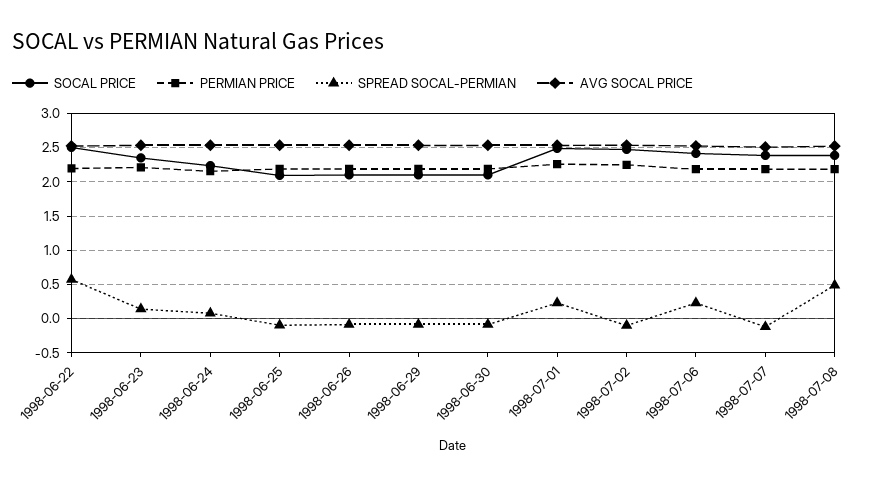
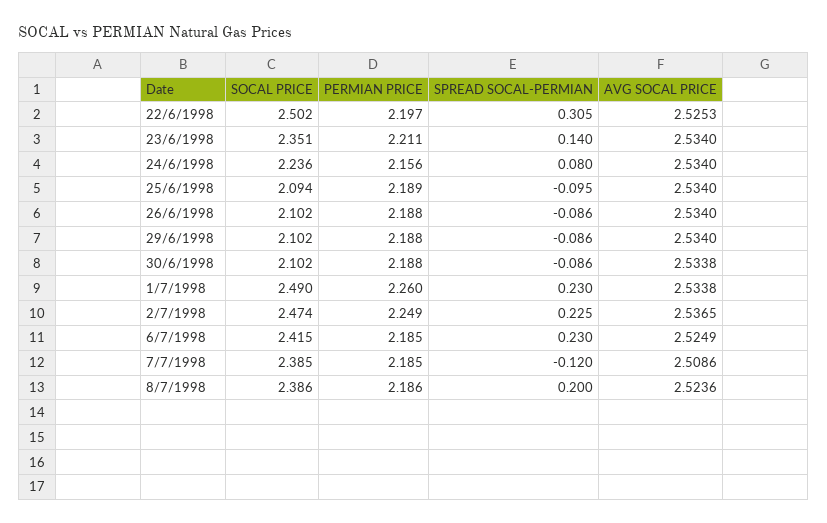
SPREAD SOCAL-PERMIAN, 1998-06-22: 0.6 -> 0.305
SPREAD SOCAL-PERMIAN, 1998-07-02: -0.1 -> 0.225
SPREAD SOCAL-PERMIAN, 1998-07-08: 0.5 -> 0.2

